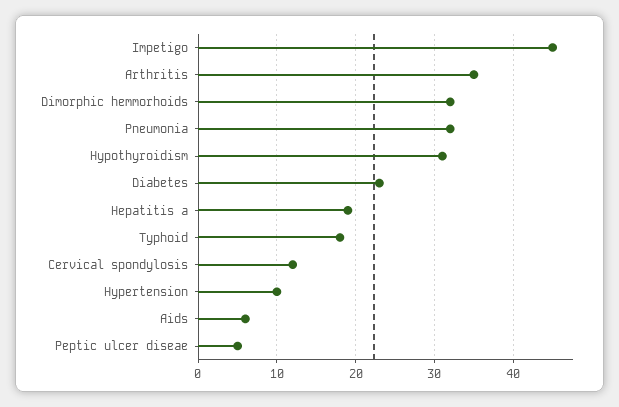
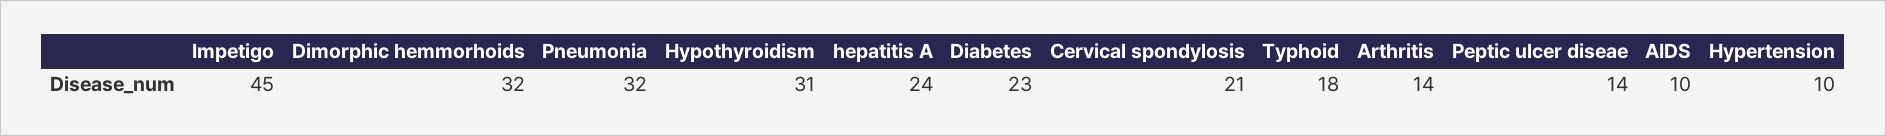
Arthritis: 35 -> 14
Hepatitis a: 19 -> 24
Cervical spondylosis: 12 -> 21
Aids: 6 -> 10
Peptic ulcer diseae: 5 -> 14

